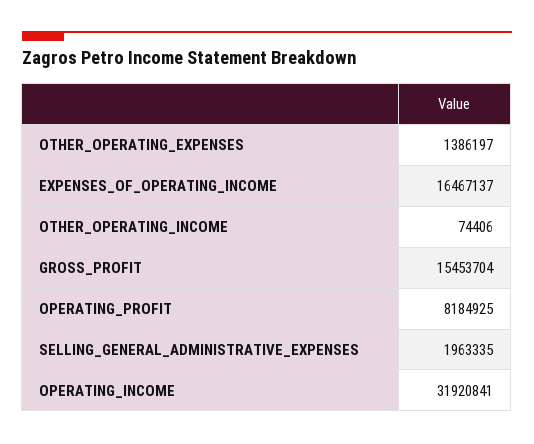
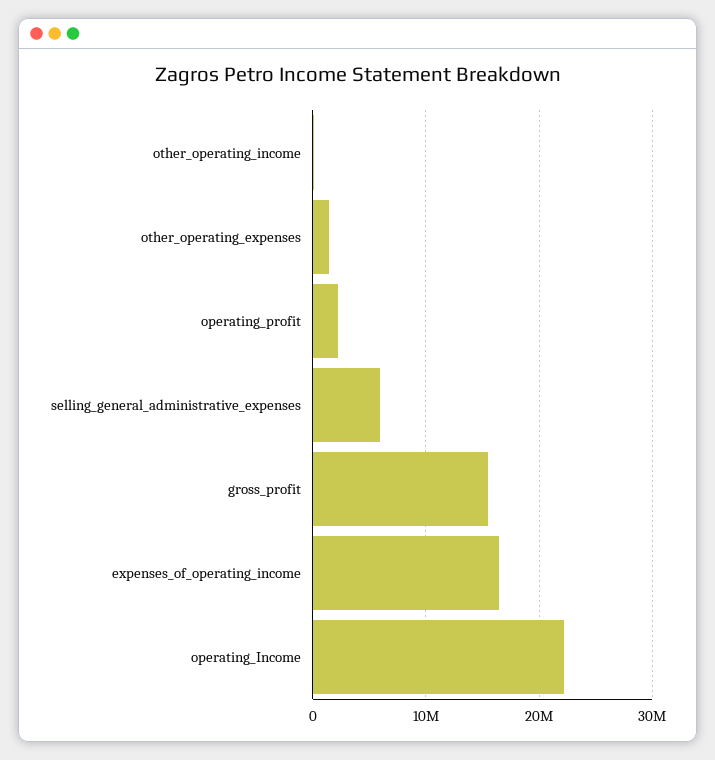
OPERATING_PROFIT: 8184925 -> 2000000
SELLING_GENERAL_ADMINISTRATIVE_EXPENSES: 1963335 -> 6000000
OPERATING_INCOME: 31920841 -> 22000000

